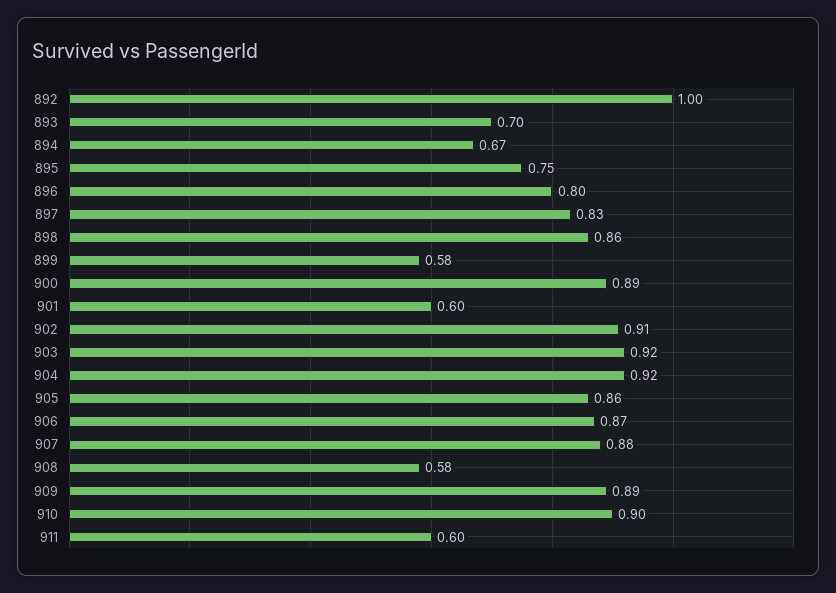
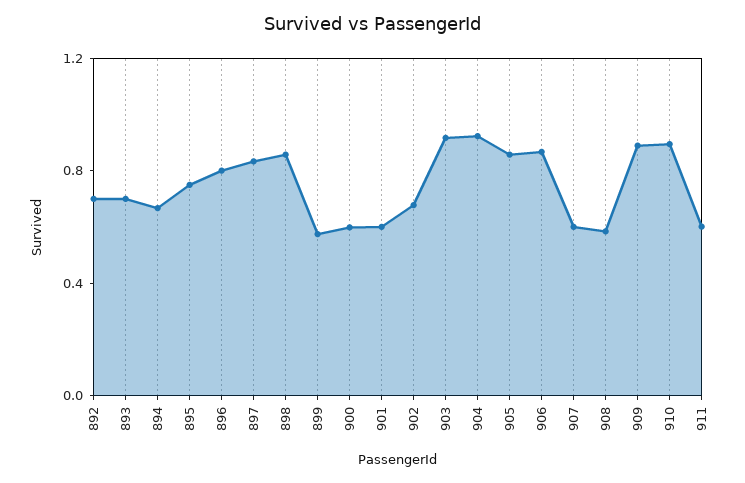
892: 1 -> 0.7
900: 0.89 -> 0.6
902: 0.91 -> 0.7
907: 0.88 -> 0.6

